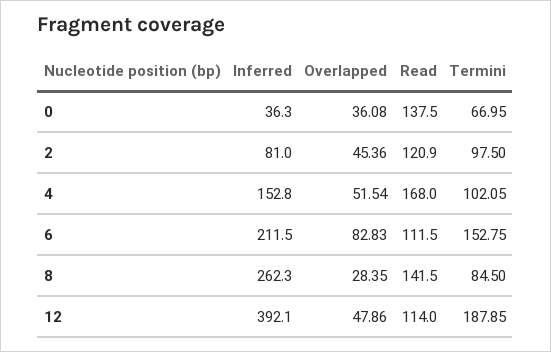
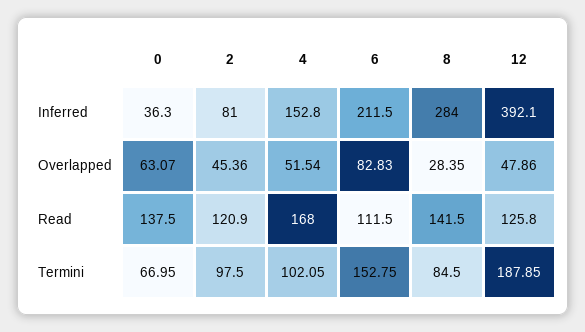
Overlapped, 0: 36.08 -> 63.07
Inferred, 8: 262.3 -> 284
Read, 12: 114 -> 125.8

